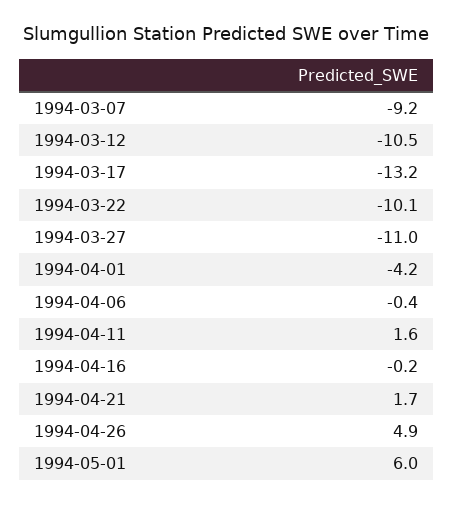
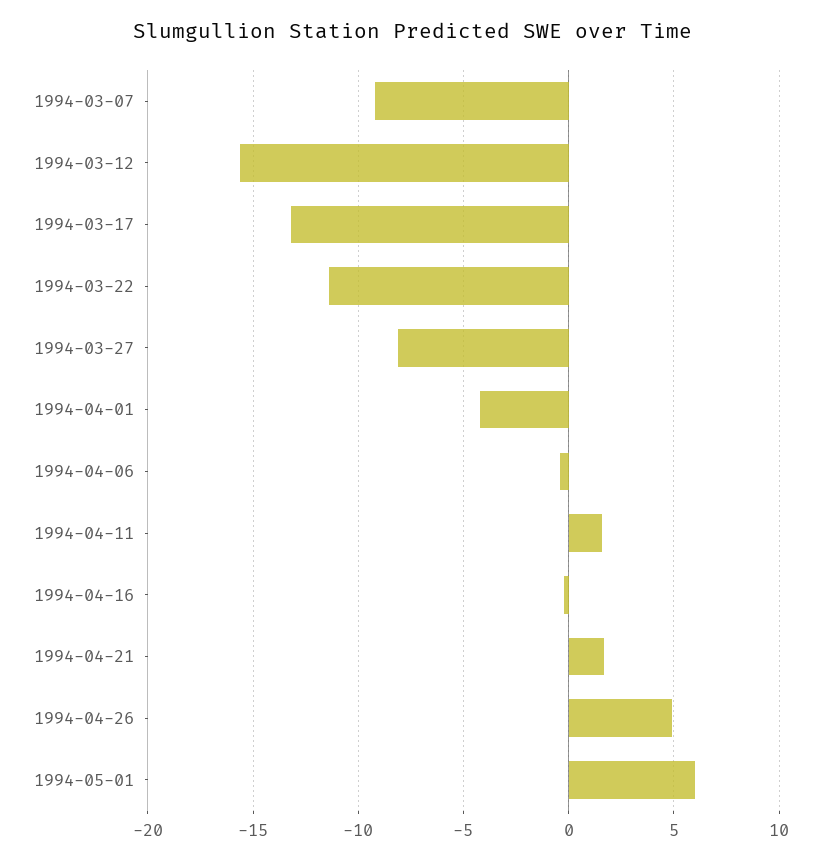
1994-03-12: -10.5 -> -15.5
1994-03-22: -10.1 -> -11.5
1994-03-27: -11 -> -8

